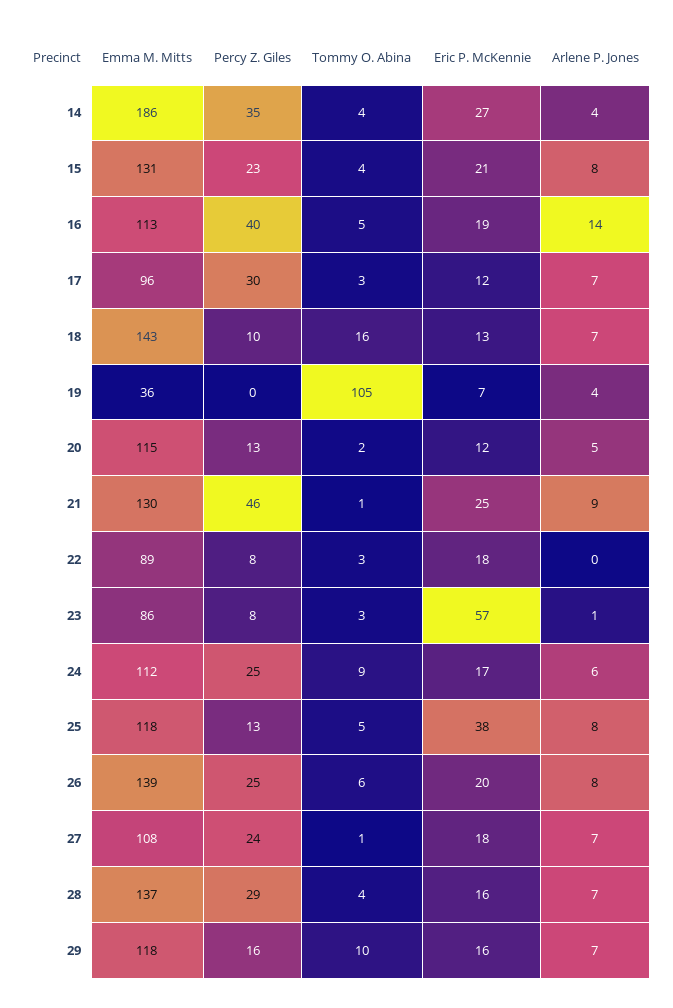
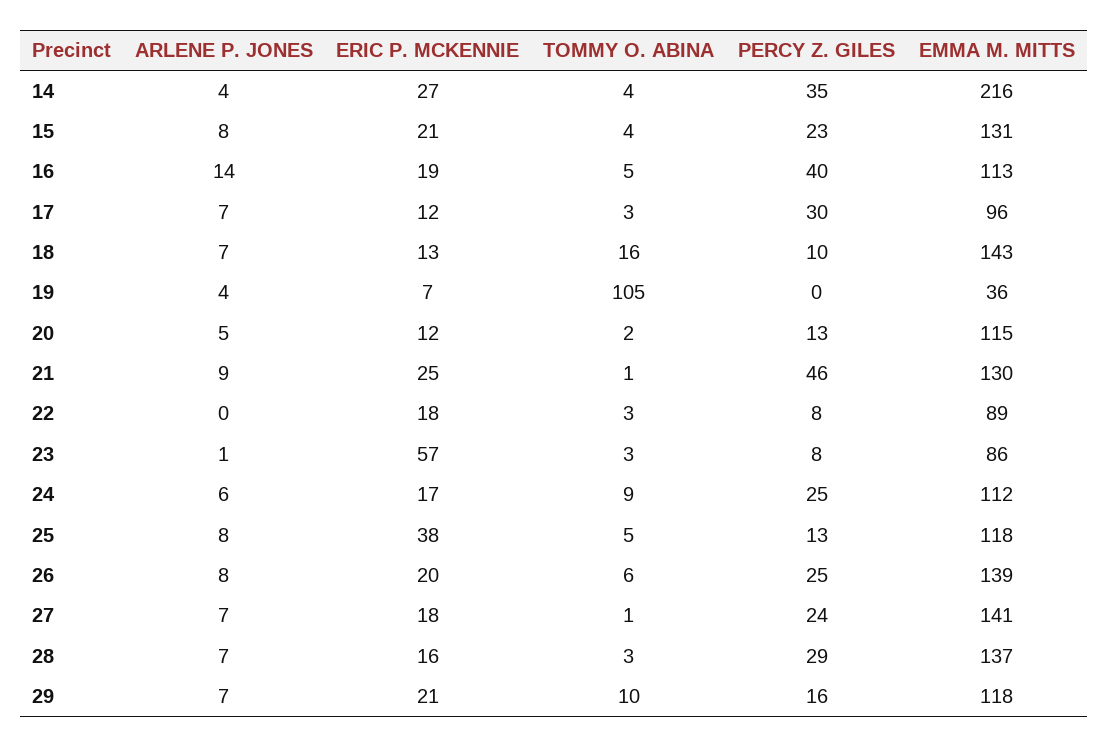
Emma M. Mitts, 14: 186 -> 216
Emma M. Mitts, 27: 108 -> 141
Tommy O. Abina, 28: 4 -> 3
Eric P. McKennie, 29: 16 -> 21

